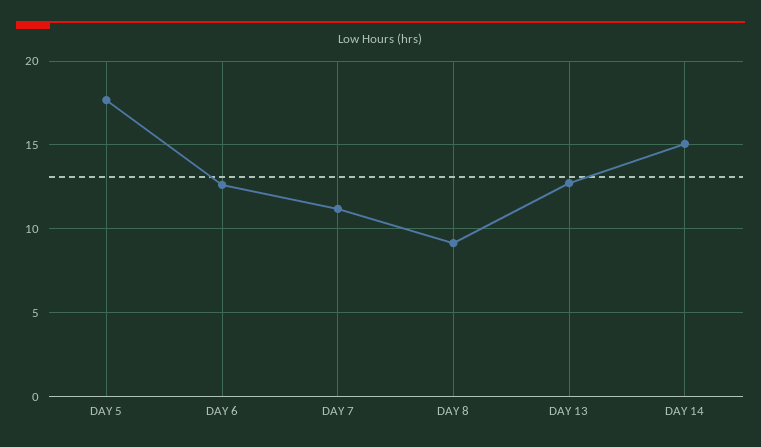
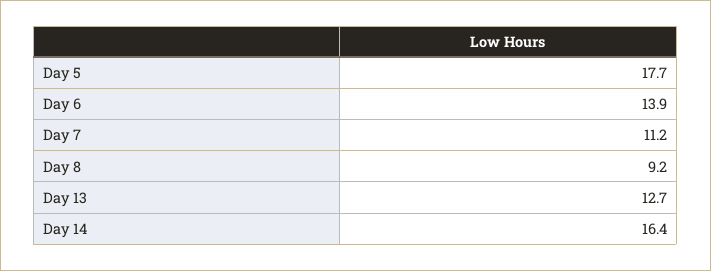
DAY 6: 12.5 -> 13.9
DAY 14: 15 -> 16.4

